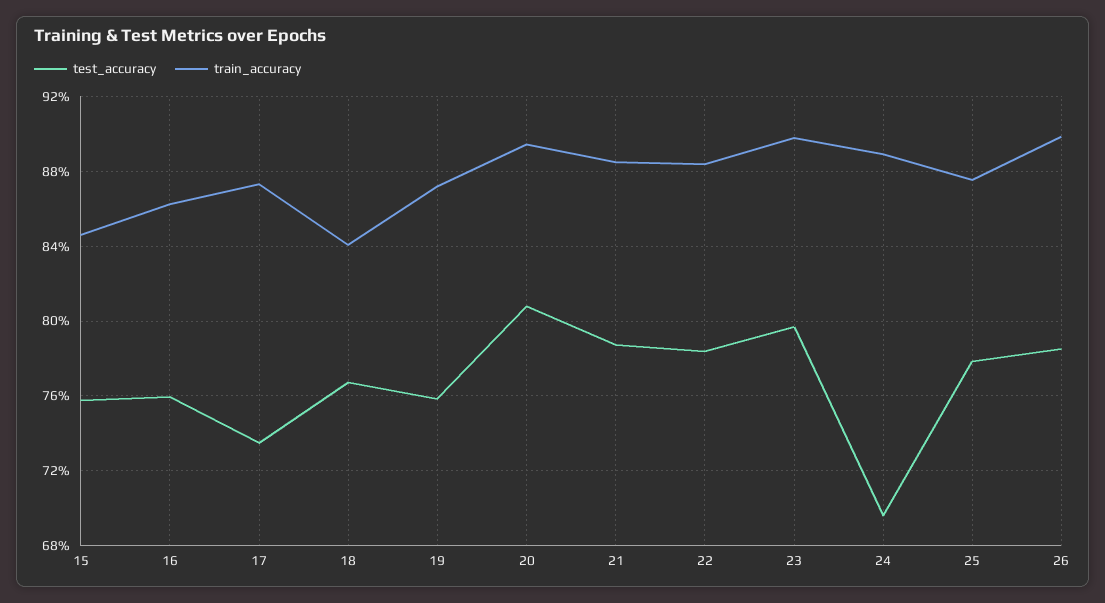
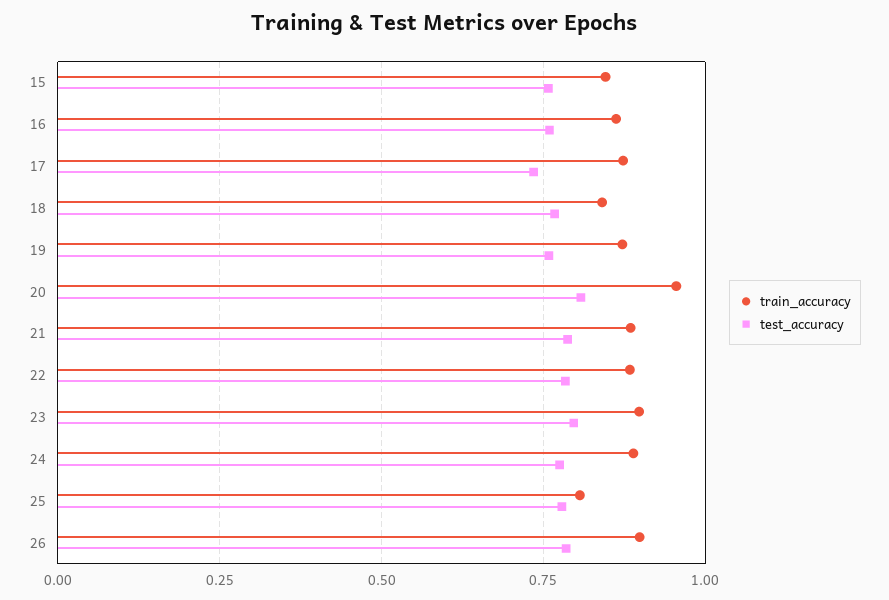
train_accuracy, 20: 0.895 -> 0.95
test_accuracy, 24: 0.695 -> 0.775
train_accuracy, 25: 0.875 -> 0.8

